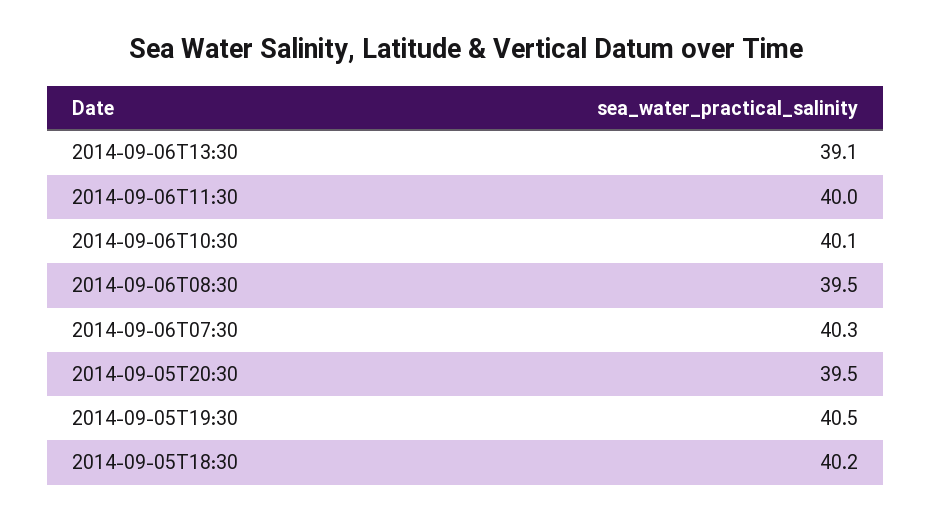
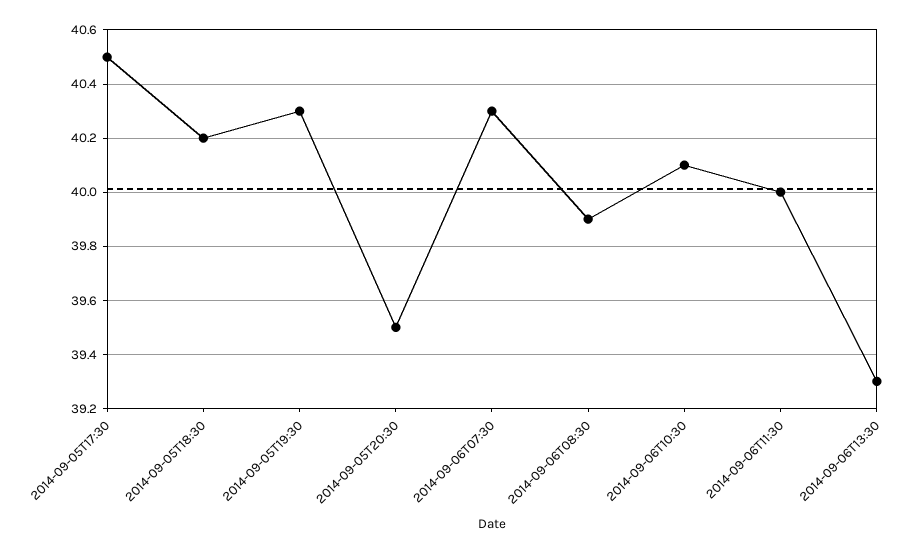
2014-09-06T13:30: 39.1 -> 39.3
2014-09-06T08:30: 39.5 -> 39.9
2014-09-05T19:30: 40.5 -> 40.3
2014-09-05T17:30: none -> 40.5

